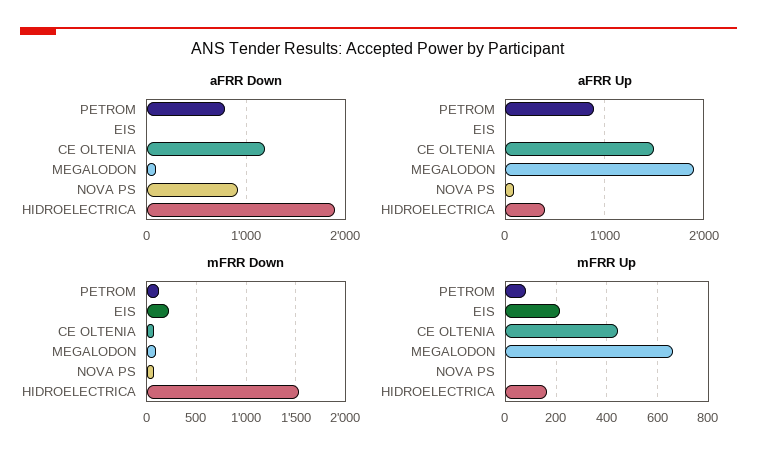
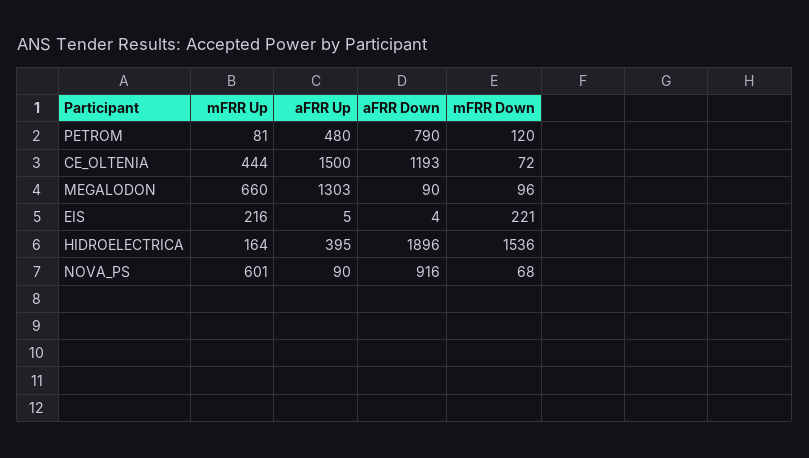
aFRR Up, PETROM: 900 -> 480
aFRR Up, MEGALODON: 1900 -> 1303
mFRR Up, NOVA PS: 0 -> 601

